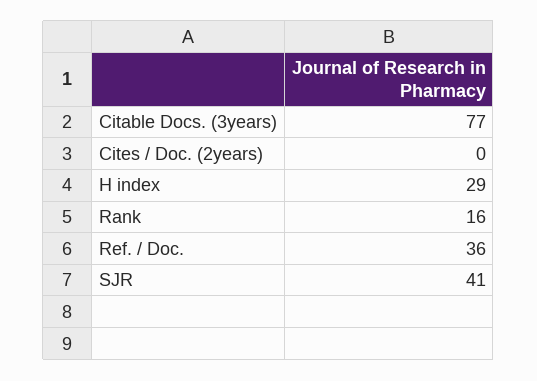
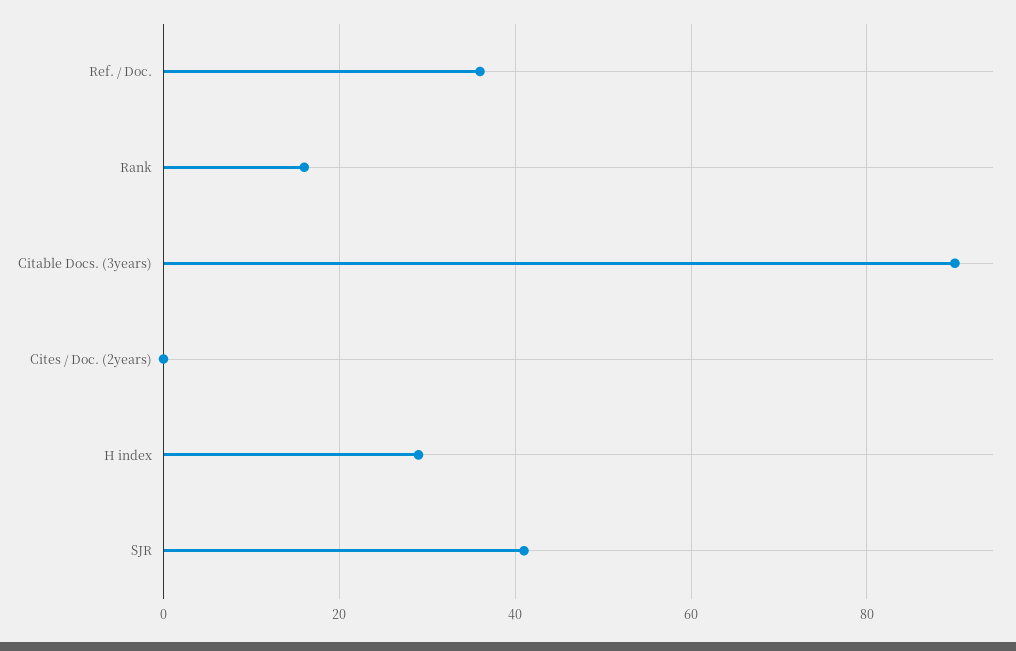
Citable Docs. (3years): 77 -> 90

